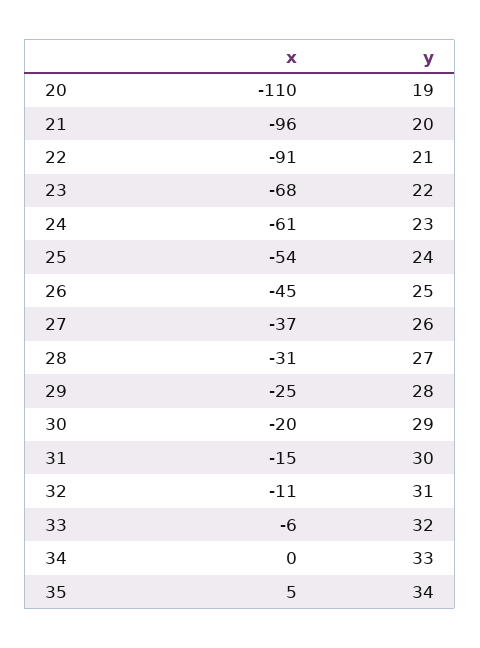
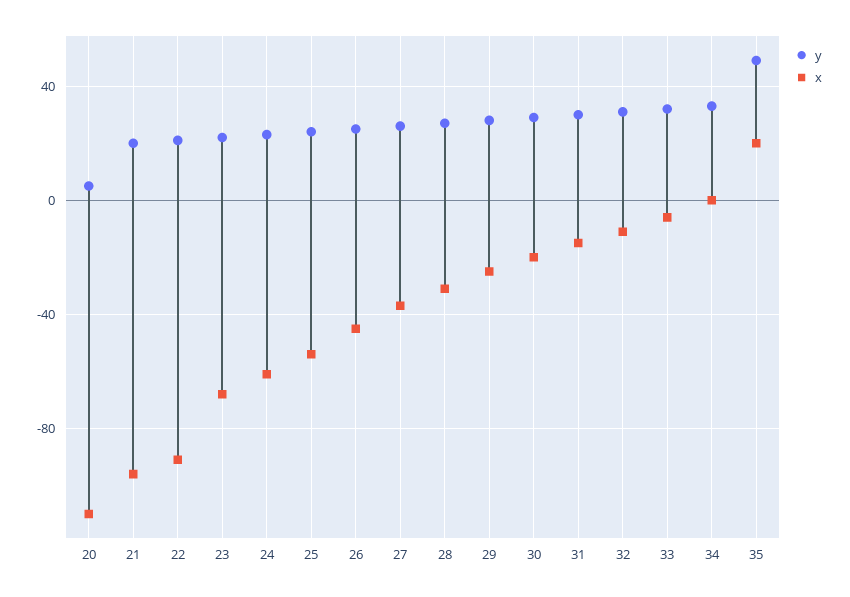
y, 20: 19 -> 5
x, 35: 5 -> 20
y, 35: 34 -> 50

